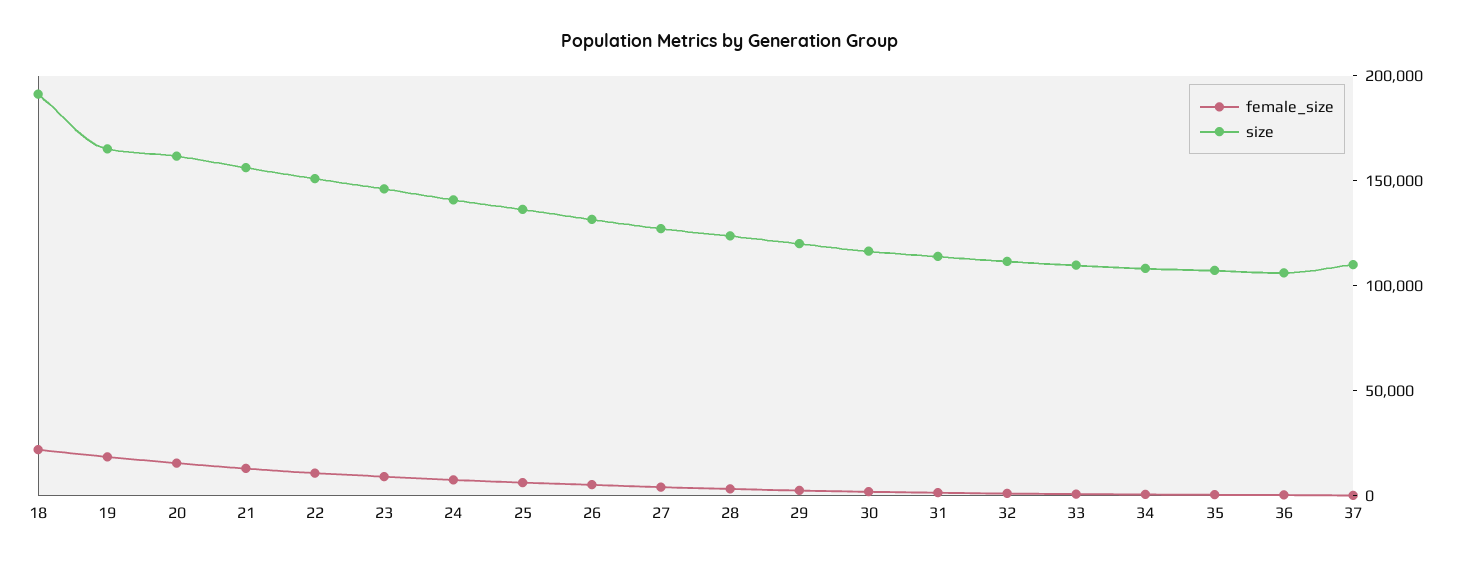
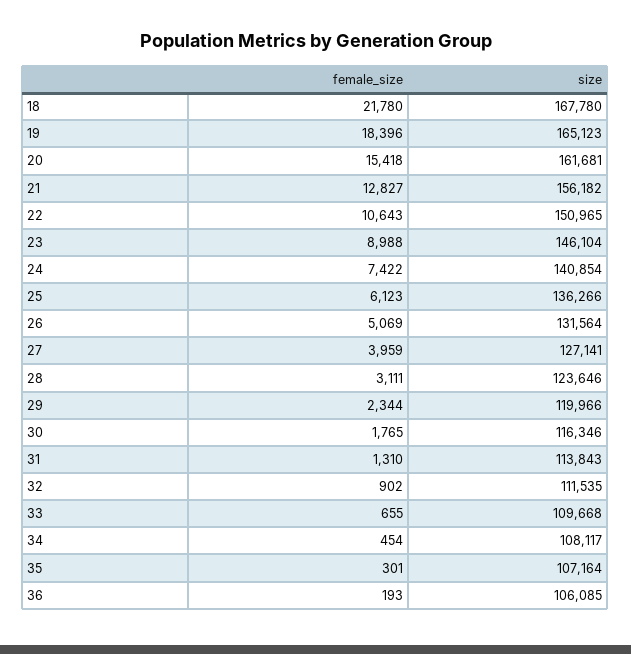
size, 18: 190000 -> 167780
female_size, 37: 0 -> none
size, 37: 110000 -> none

